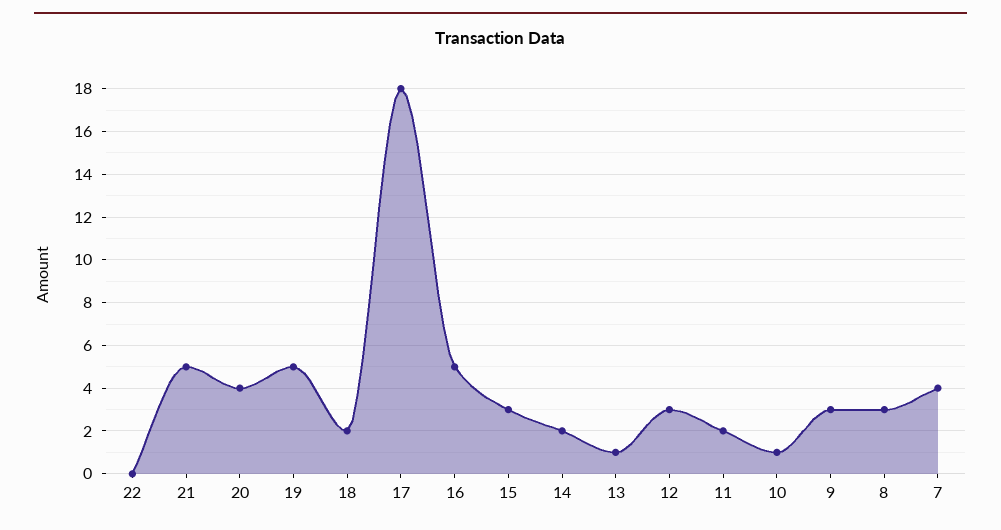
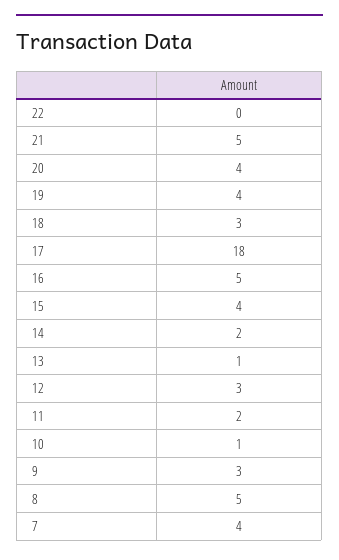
19: 5 -> 4
18: 2 -> 3
15: 3 -> 4
8: 3 -> 5

